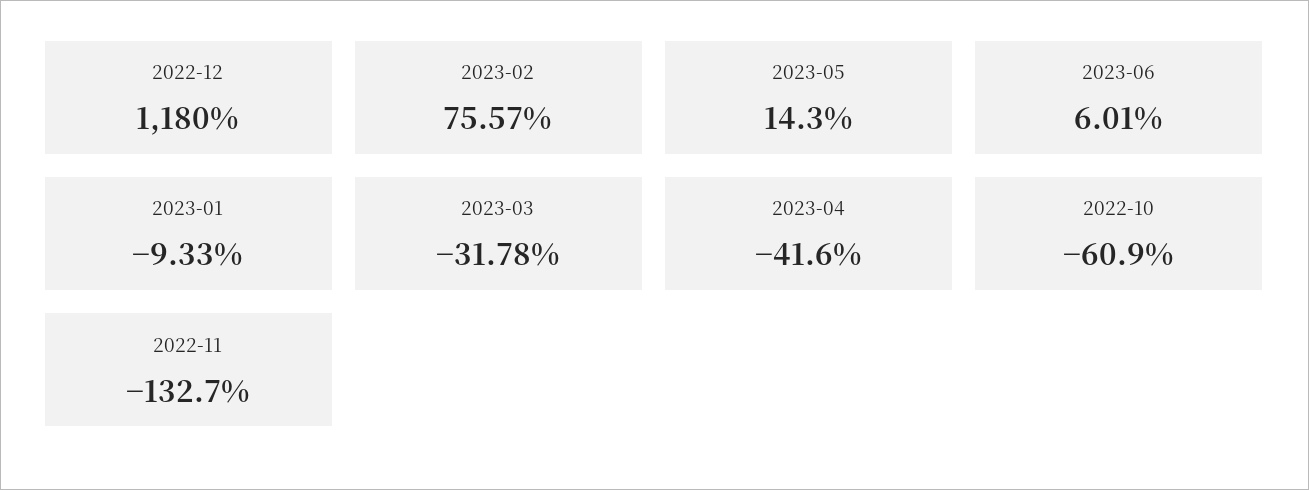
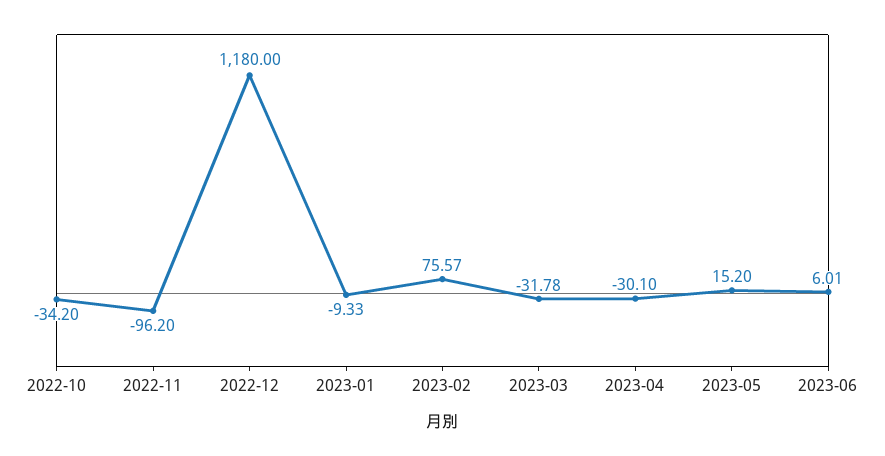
2023-05: 14.3 -> 15.2
2023-04: -41.6 -> -30.1
2022-10: -60.9 -> -34.2
2022-11: -132.7 -> -96.2

